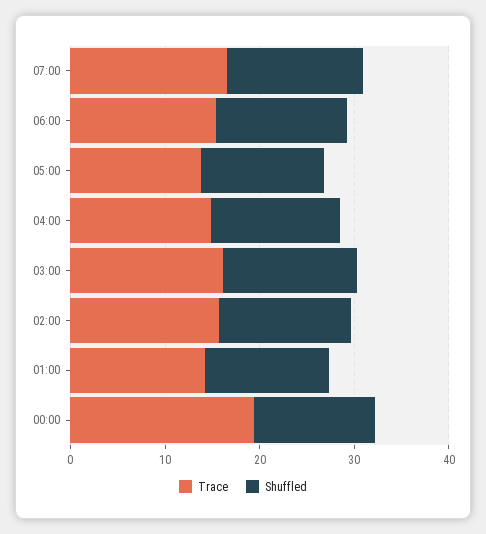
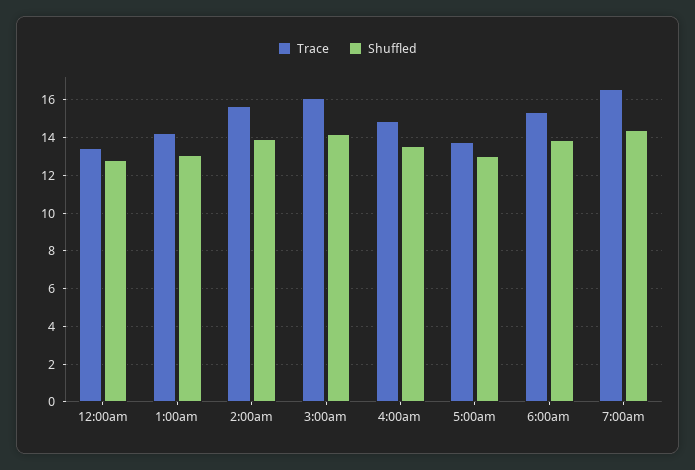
Trace, 00:00: 20 -> 13.5

